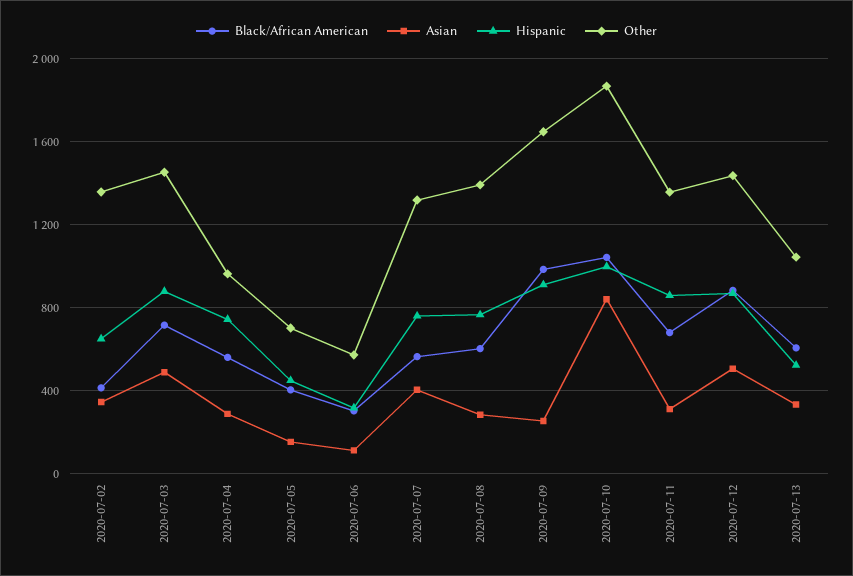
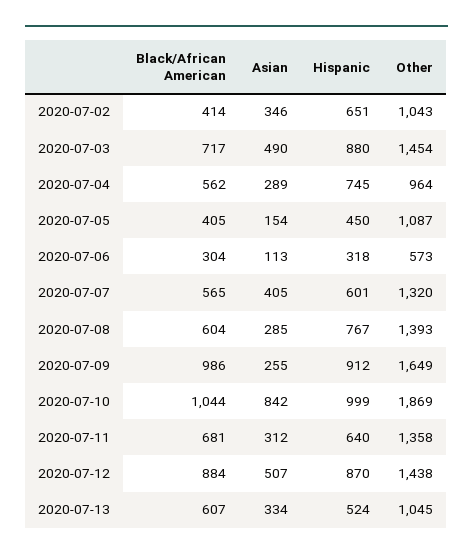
Other, 2020-07-02: 1350 -> 1043
Other, 2020-07-05: 700 -> 1087
Hispanic, 2020-07-07: 750 -> 601
Hispanic, 2020-07-11: 850 -> 640

